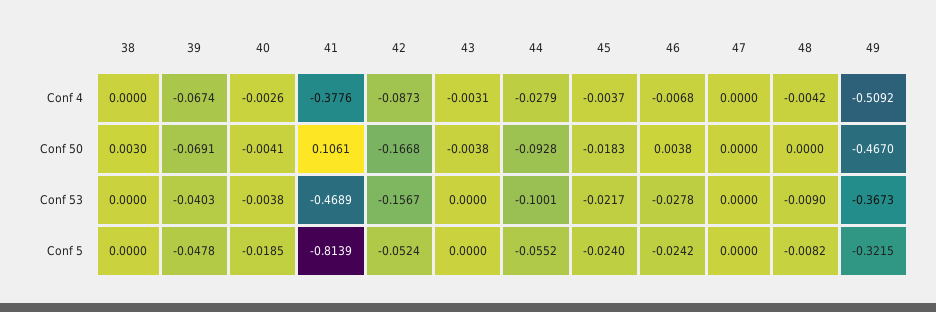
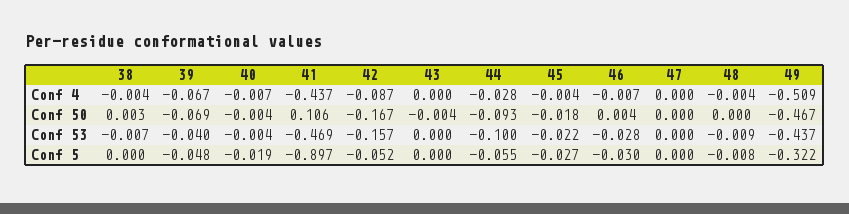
38, Conf 4: 0 -> -0.004
40, Conf 4: -0.0026 -> -0.007
41, Conf 4: -0.3776 -> -0.437
43, Conf 4: -0.0031 -> 0
38, Conf 53: 0 -> -0.007
49, Conf 53: -0.3673 -> -0.437
41, Conf 5: -0.8139 -> -0.897
45, Conf 5: -0.024 -> -0.027
46, Conf 5: -0.0242 -> -0.03

